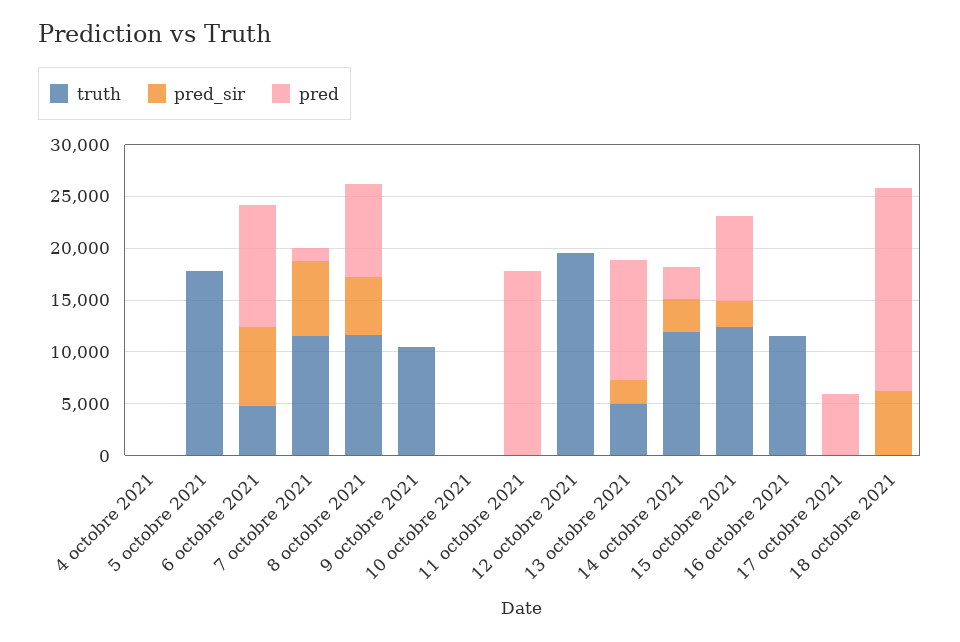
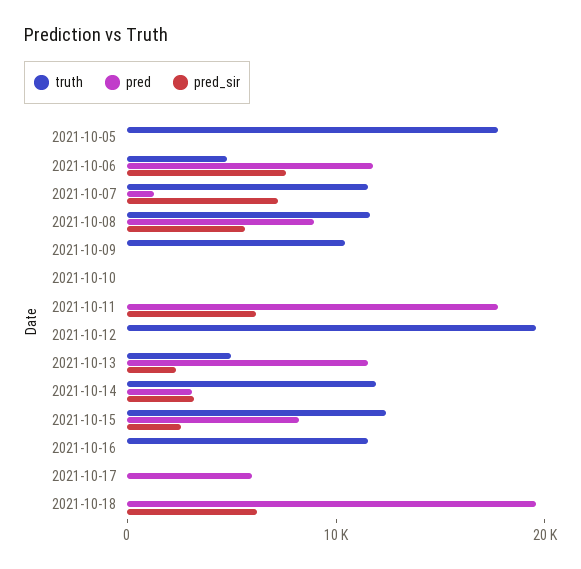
truth, 4 octobre 2021: 0 -> none
pred_sir, 4 octobre 2021: 0 -> none
pred, 4 octobre 2021: 0 -> none
pred_sir, 11 octobre 2021: 0 -> 6000

